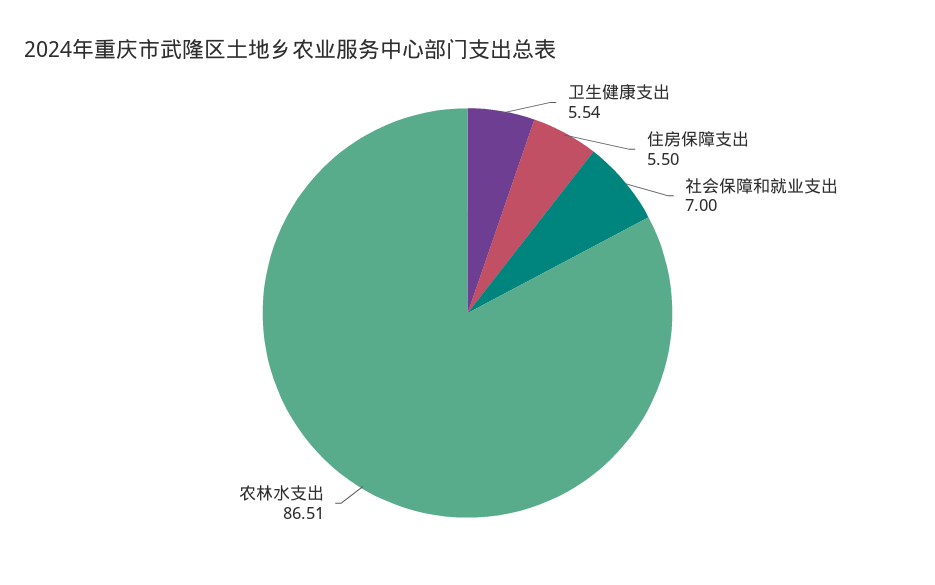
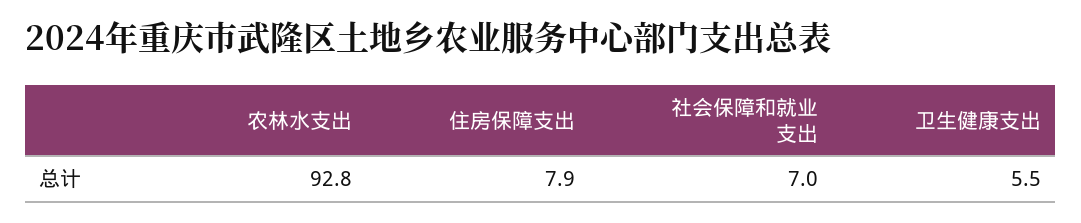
住房保障支出: 5.5 -> 7.9
农林水支出: 86.51 -> 92.8

